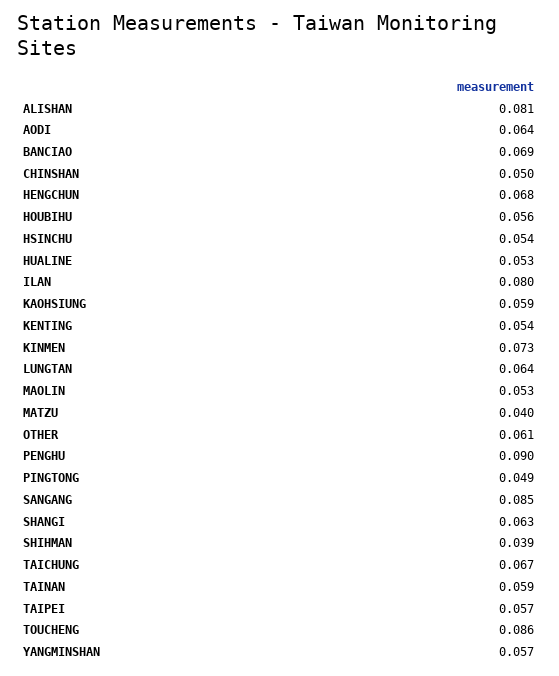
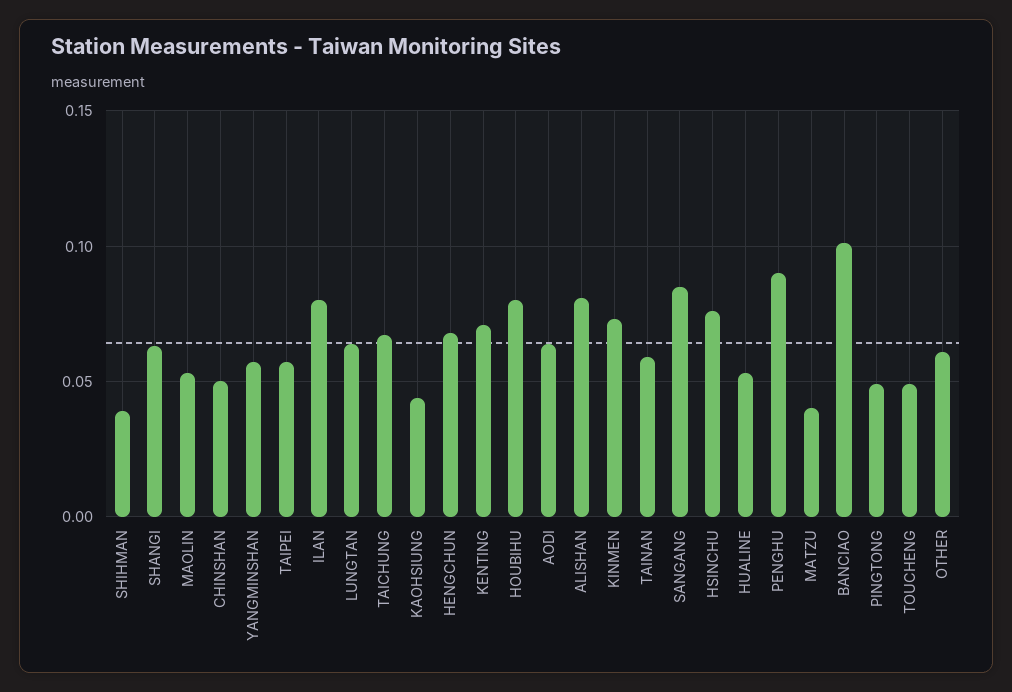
BANCIAO: 0.069 -> 0.1
HOUBIHU: 0.056 -> 0.08
HSINCHU: 0.054 -> 0.075
KAOHSIUNG: 0.059 -> 0.045
KENTING: 0.054 -> 0.07
TOUCHENG: 0.086 -> 0.05

